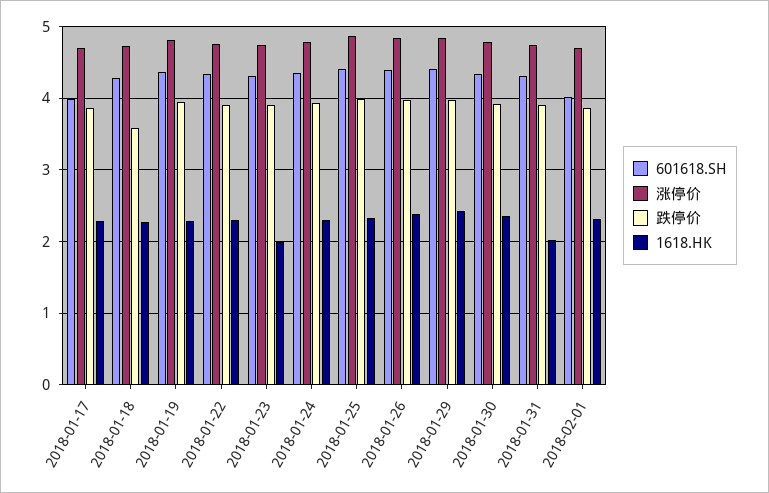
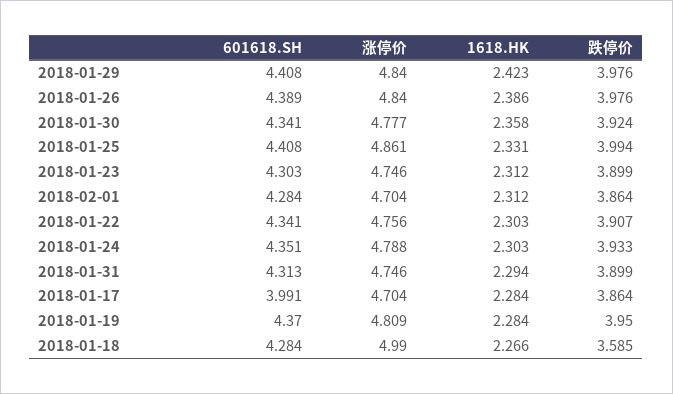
涨停价, 2018-01-18: 4.7 -> 4.99
1618.HK, 2018-01-23: 2 -> 2.312
1618.HK, 2018-01-31: 2 -> 2.294
601618.SH, 2018-02-01: 4 -> 4.284

